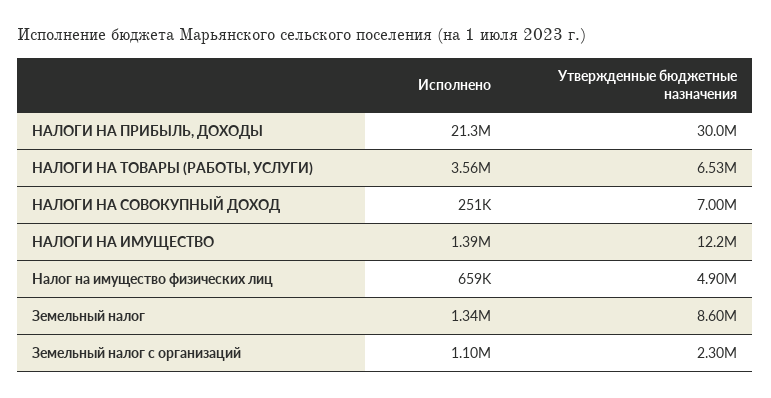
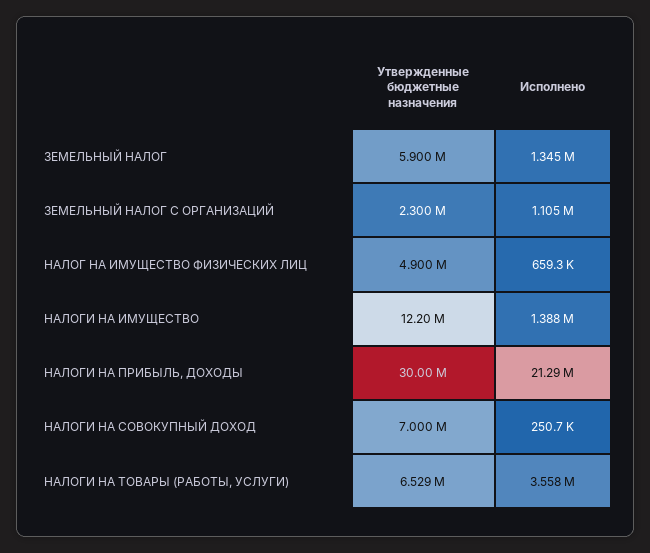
Утвержденные бюджетные назначения, Земельный налог: 8600000 -> 5900000

